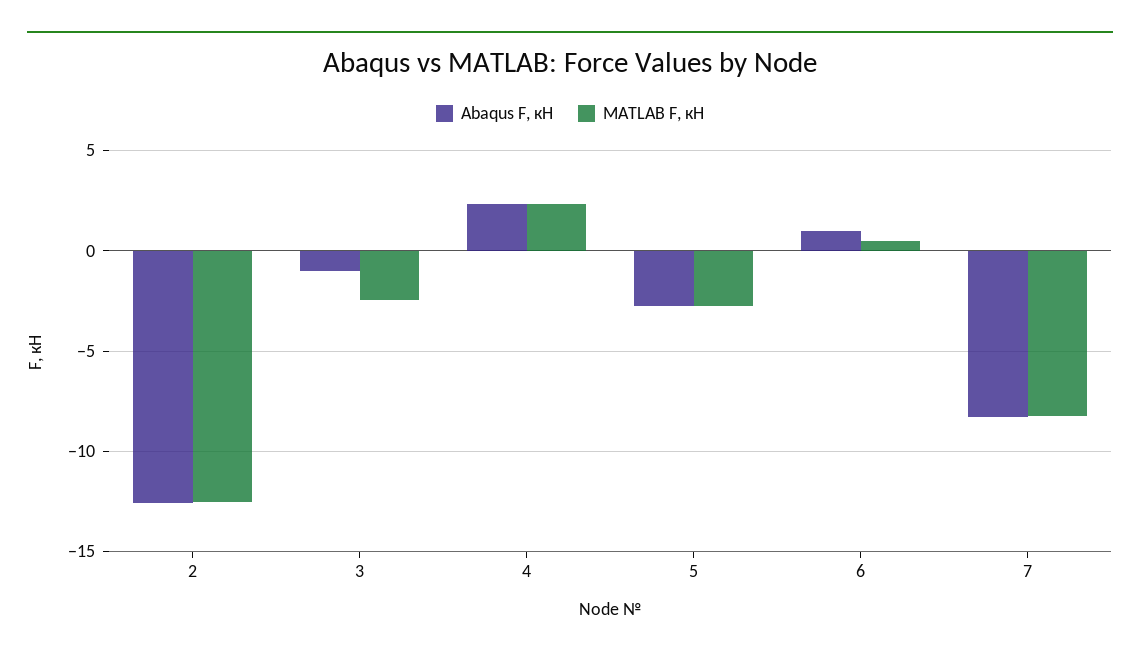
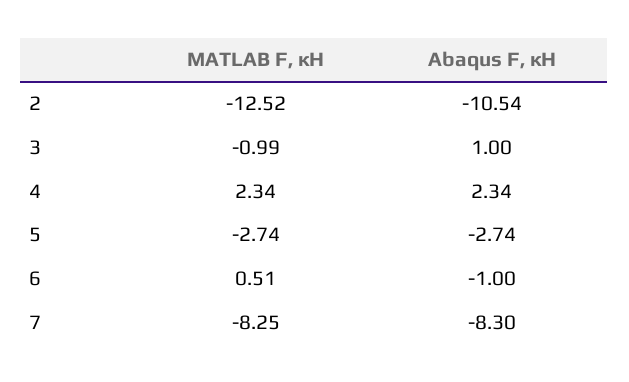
Abaqus F, кН, 2: -12.5 -> -10.54
Abaqus F, кН, 3: -1 -> 1
MATLAB F, кН, 3: -2.5 -> -0.99
Abaqus F, кН, 6: 1 -> -1

